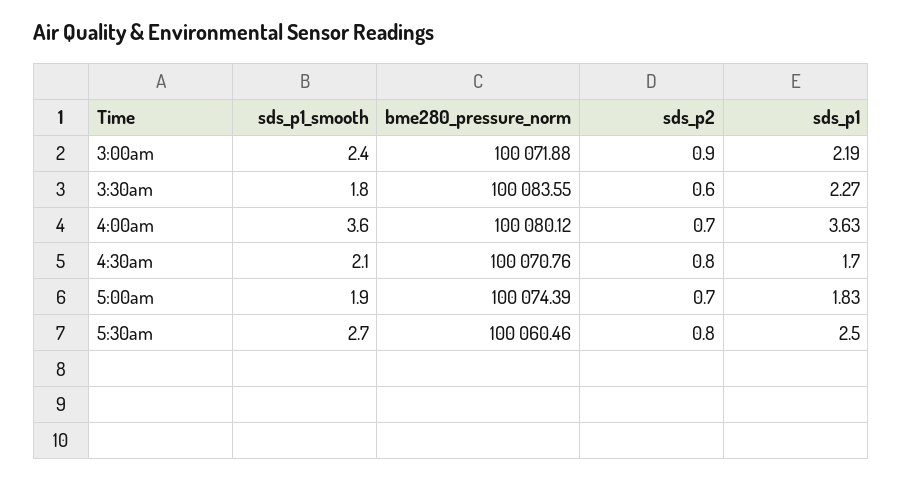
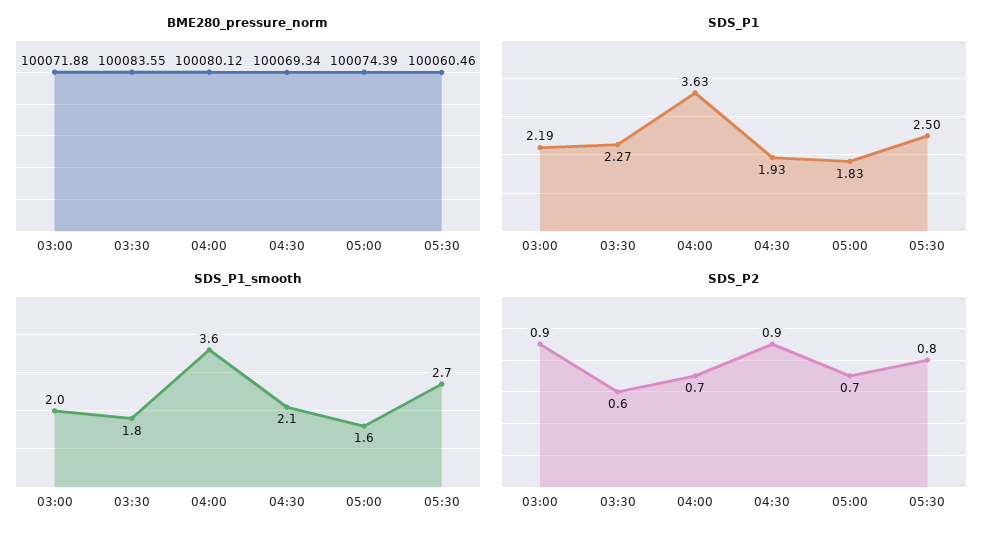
sds_p1_smooth, 3:00am: 2.4 -> 2
bme280_pressure_norm, 4:30am: 100070.76 -> 100069.34
sds_p2, 4:30am: 0.8 -> 0.9
sds_p1, 4:30am: 1.7 -> 1.93
sds_p1_smooth, 5:00am: 1.9 -> 1.6

